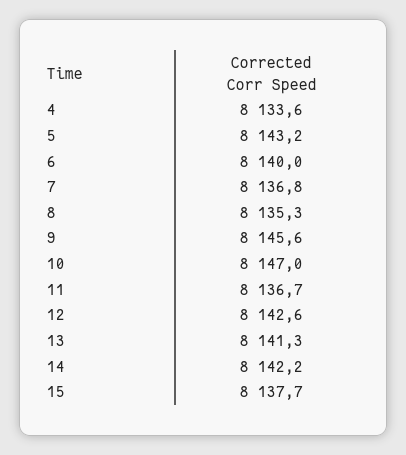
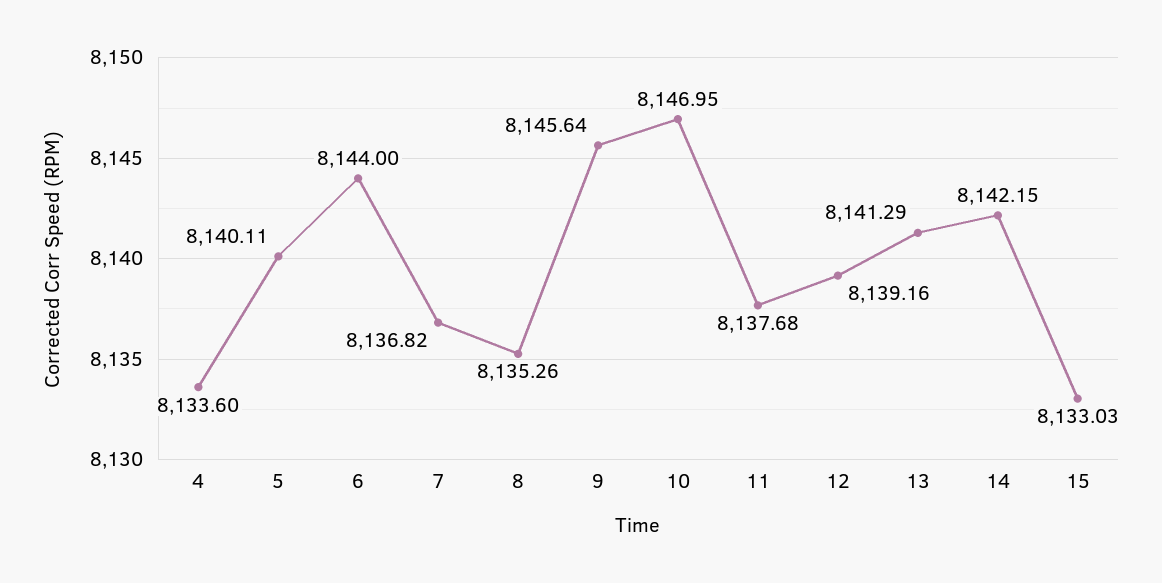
5: 8143.2 -> 8140.11
6: 8140 -> 8144
11: 8136.7 -> 8137.68
12: 8142.6 -> 8139.16
15: 8137.7 -> 8133.03

